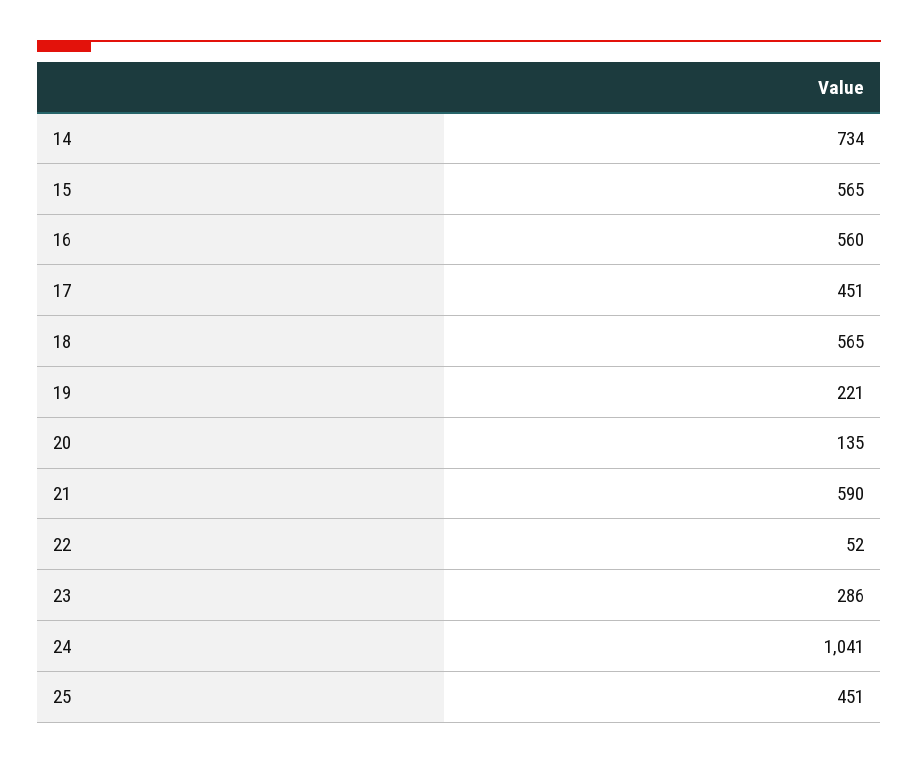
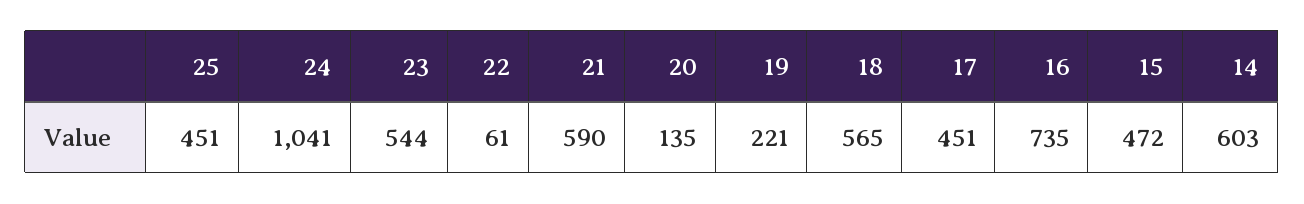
14: 734 -> 603
15: 565 -> 472
16: 560 -> 735
22: 52 -> 61
23: 286 -> 544

